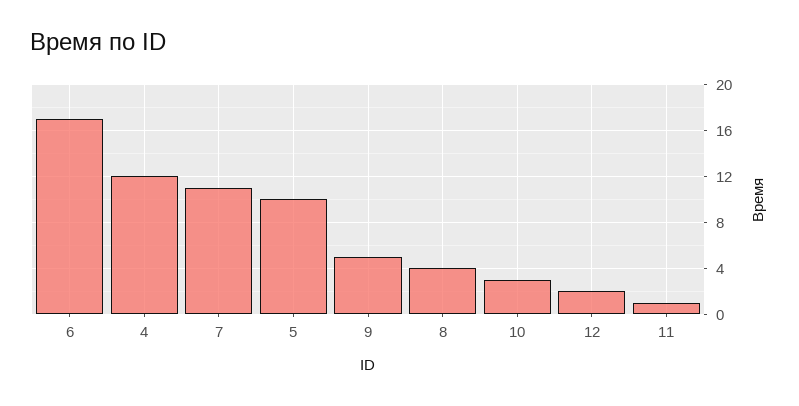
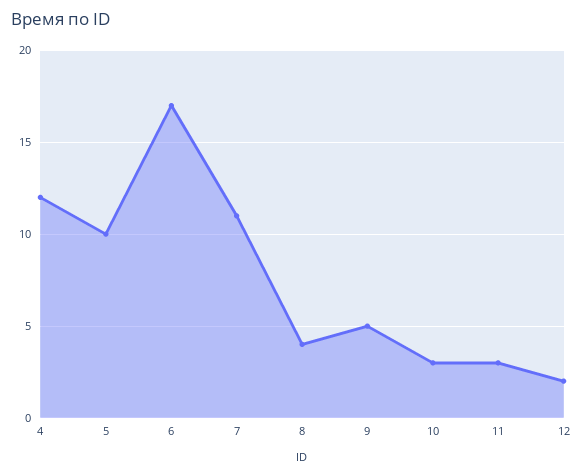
11: 1 -> 3

